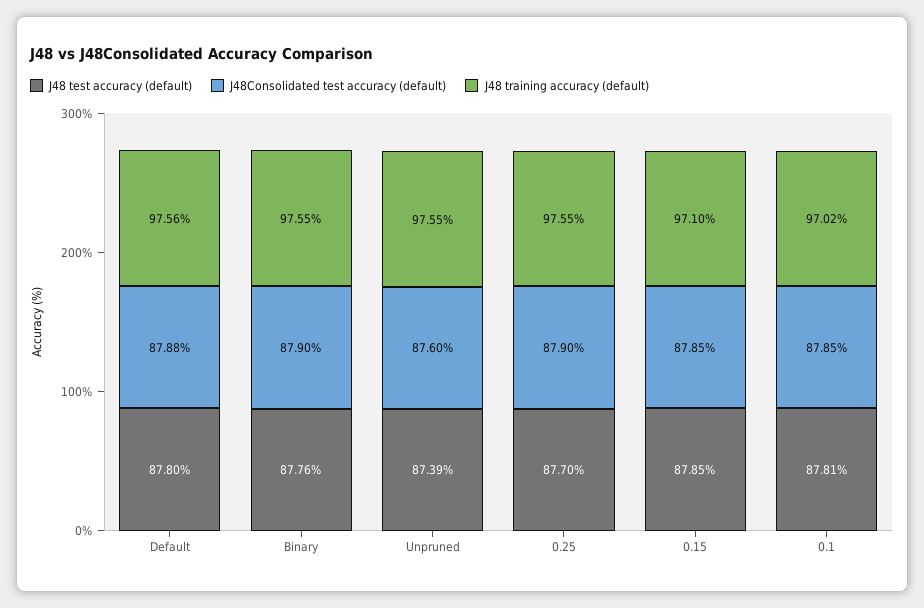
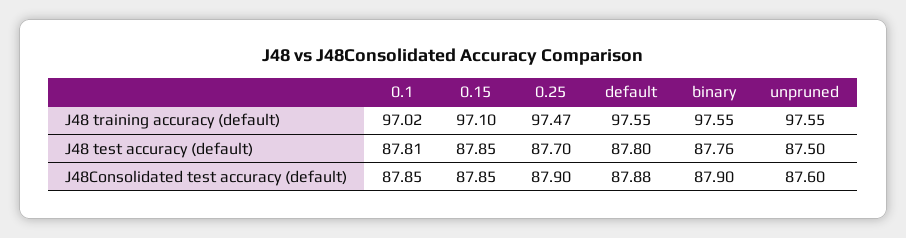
J48 training accuracy (default), Default: 97.56 -> 97.55
J48 test accuracy (default), Unpruned: 87.39 -> 87.5
J48 training accuracy (default), 0.25: 97.55 -> 97.47

